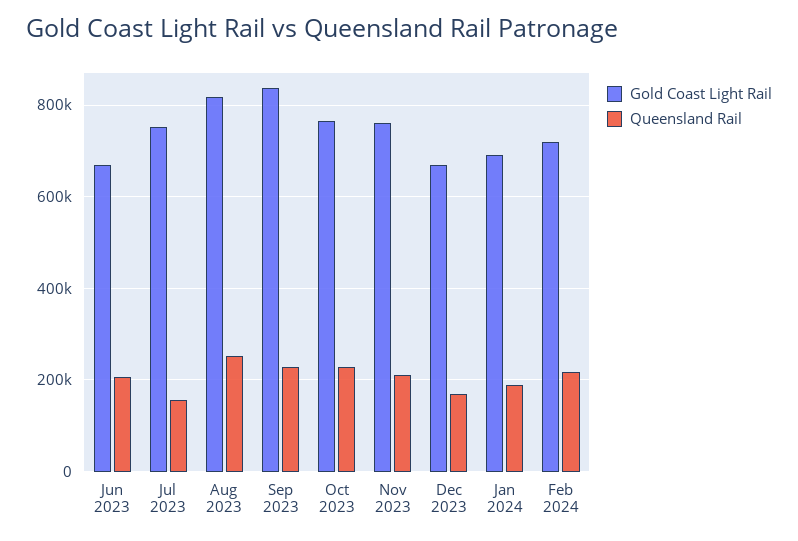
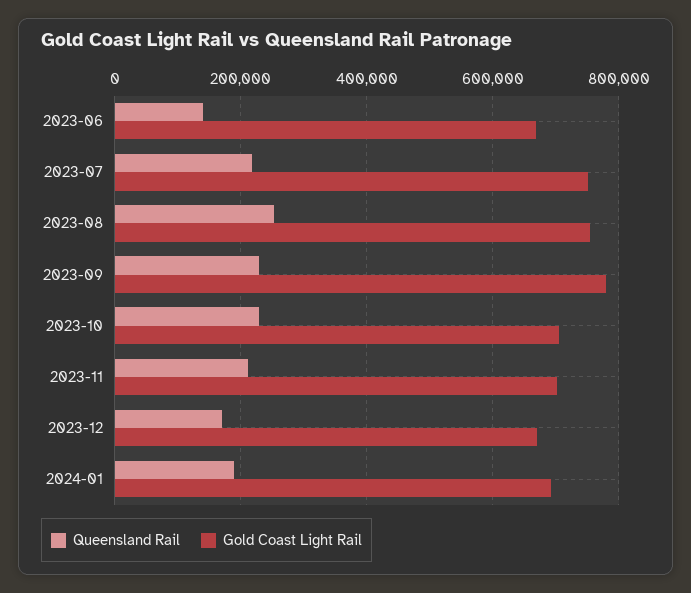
Queensland Rail, Jun 2023: 200000 -> 140000
Queensland Rail, Jul 2023: 160000 -> 220000
Gold Coast Light Rail, Aug 2023: 820000 -> 760000
Gold Coast Light Rail, Sep 2023: 840000 -> 780000
Gold Coast Light Rail, Oct 2023: 760000 -> 700000
Gold Coast Light Rail, Nov 2023: 760000 -> 700000
Gold Coast Light Rail, Feb 2024: 720000 -> none
Queensland Rail, Feb 2024: 220000 -> none

